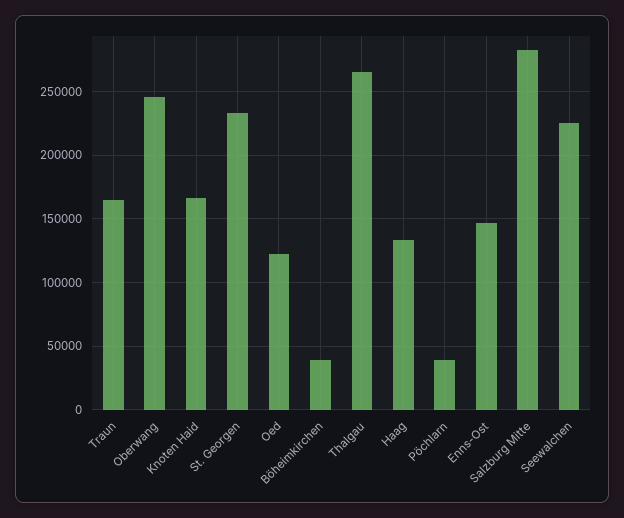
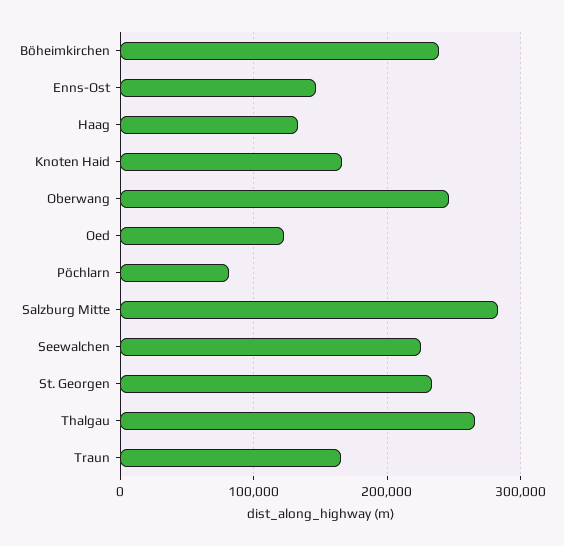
Böheimkirchen: 40000 -> 240000
Pöchlarn: 40000 -> 80000

